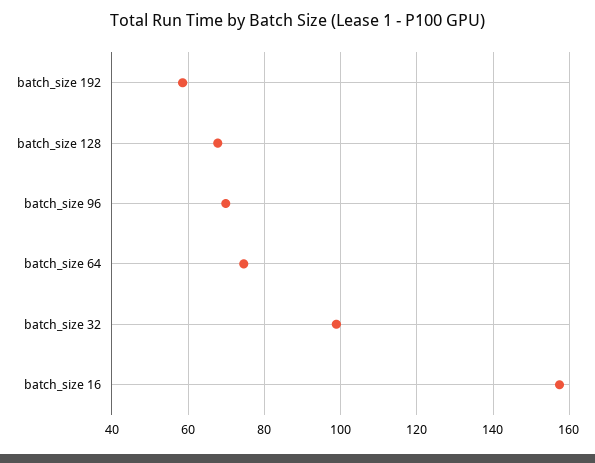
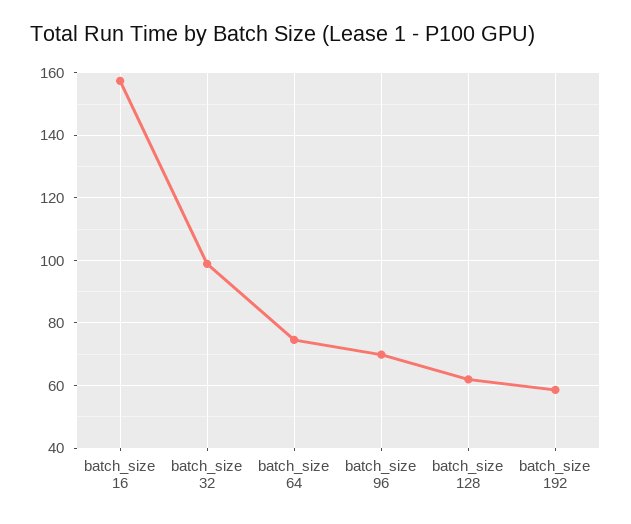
batch_size 128: 68 -> 62

